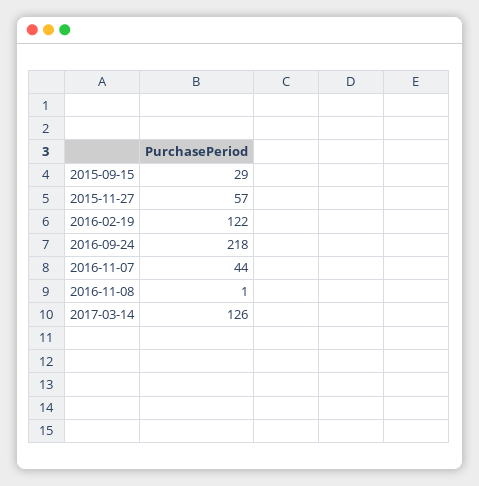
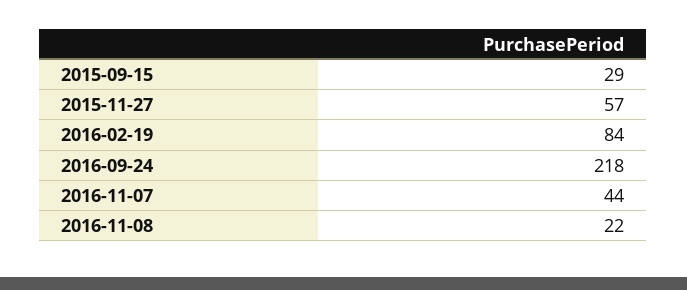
2016-02-19: 122 -> 84
2016-11-08: 1 -> 22
2017-03-14: 126 -> none

